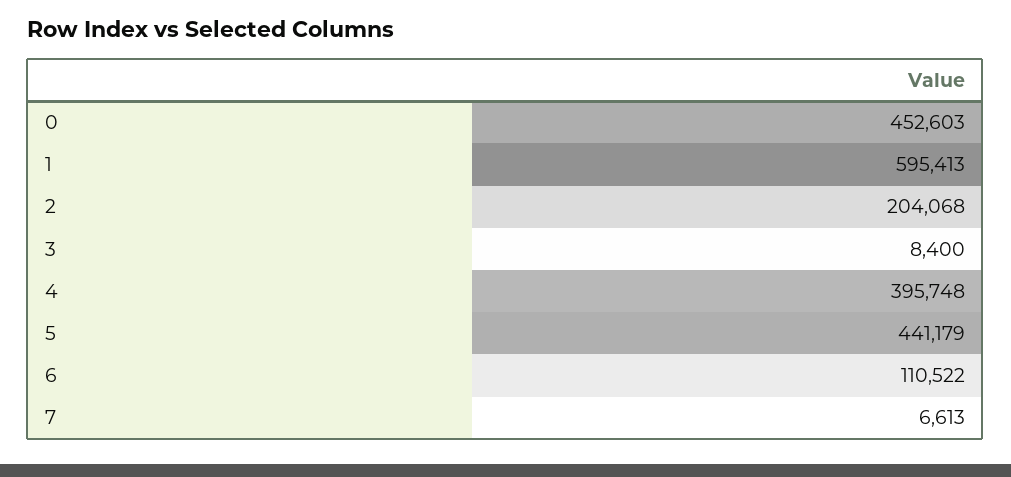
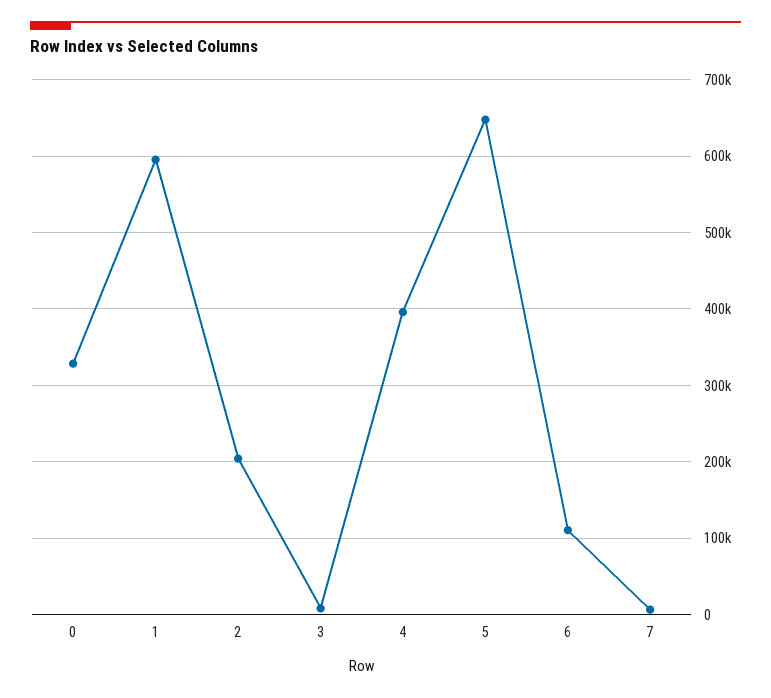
0: 452603 -> 330000
5: 441179 -> 650000

